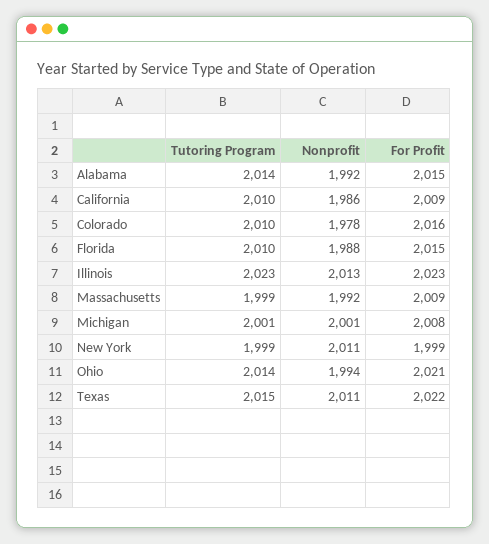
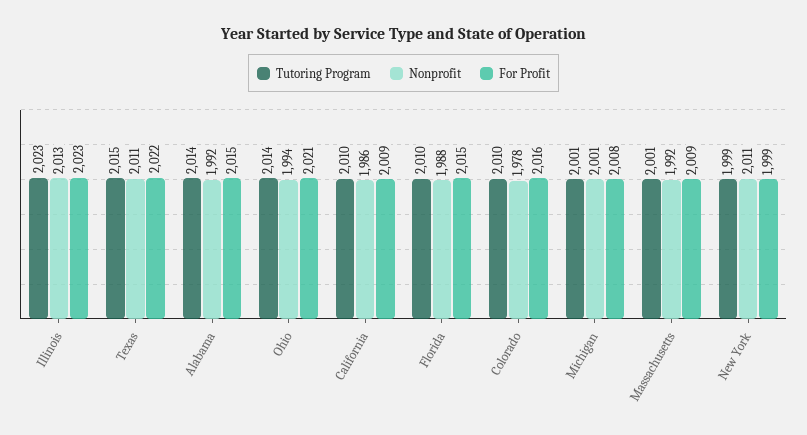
Tutoring Program, Massachusetts: 1999 -> 2001

